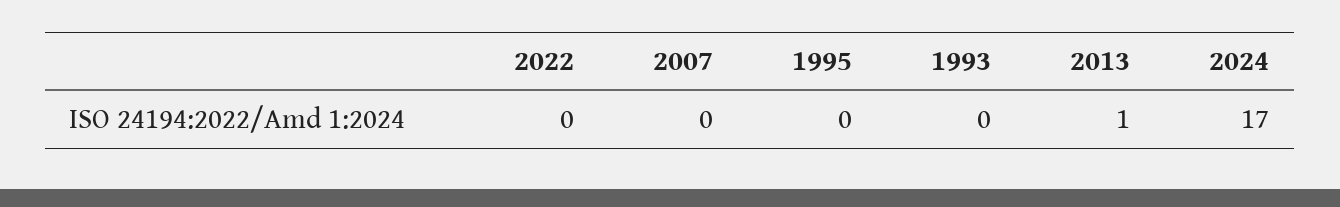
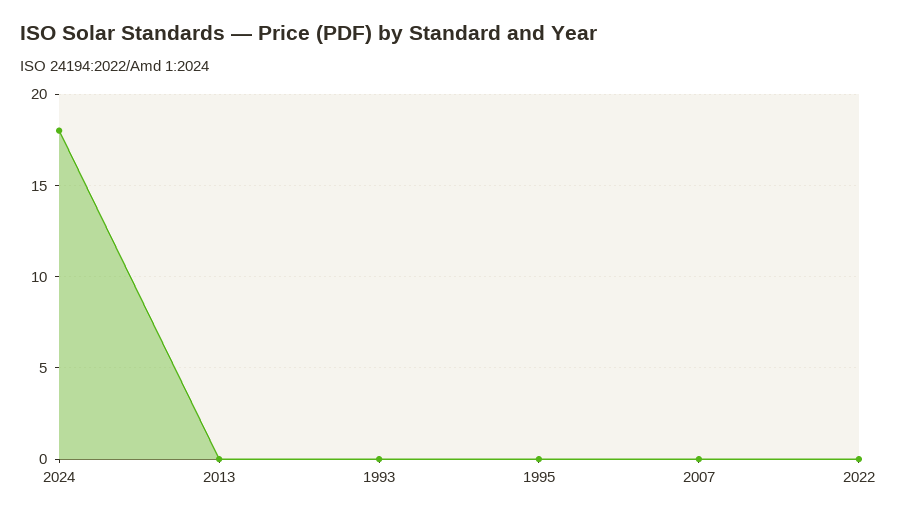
2013: 1 -> 0
2024: 17 -> 18

